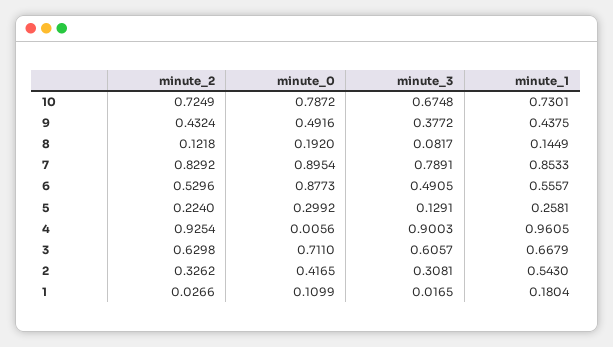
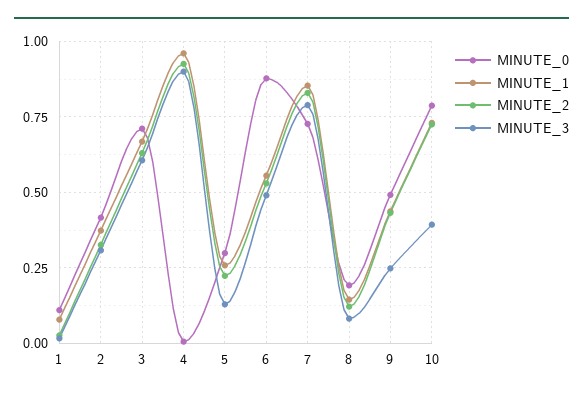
minute_3, 10: 0.6748 -> 0.4
minute_3, 9: 0.3772 -> 0.25
minute_0, 7: 0.8954 -> 0.725
minute_1, 2: 0.543 -> 0.375
minute_1, 1: 0.1804 -> 0.075

